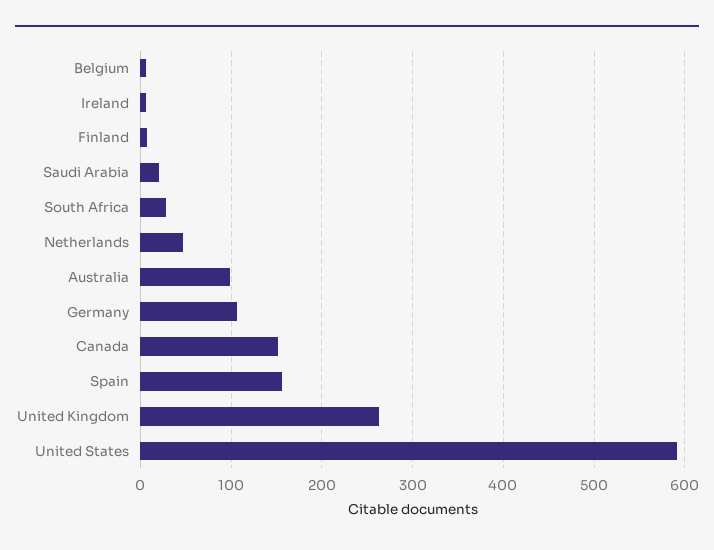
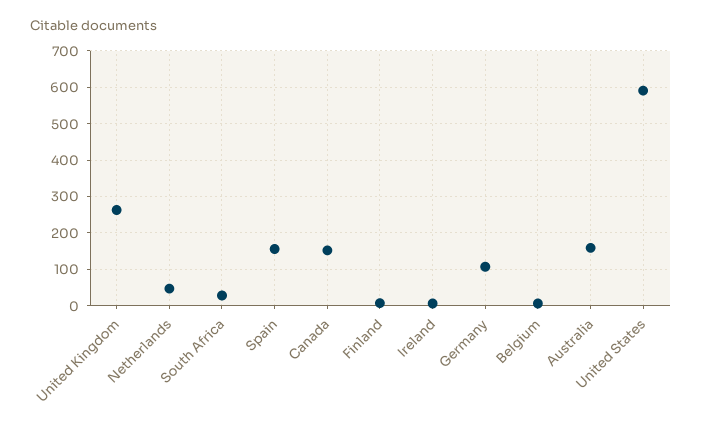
Saudi Arabia: 20 -> none
Australia: 100 -> 160

